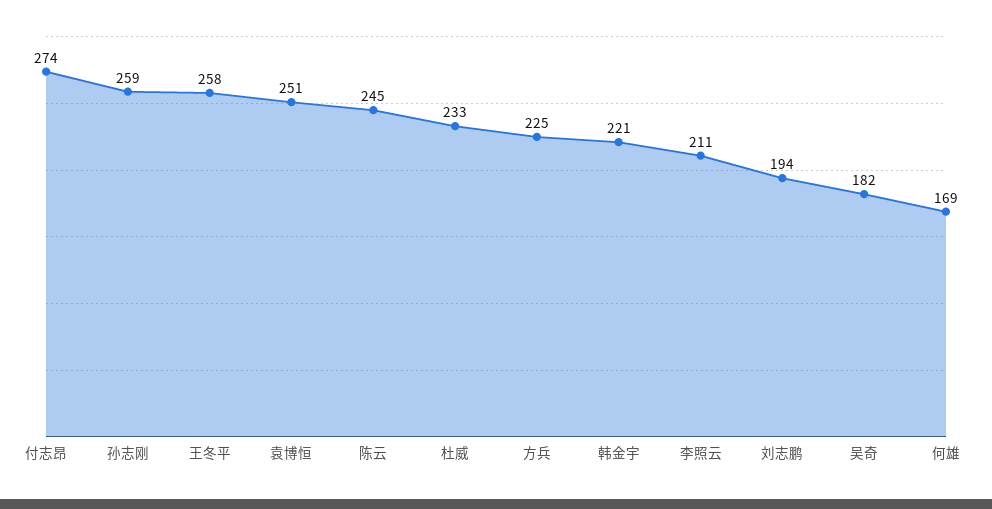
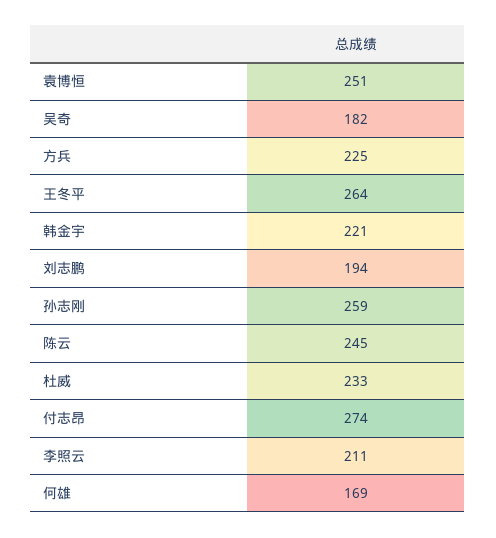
王冬平: 258 -> 264

